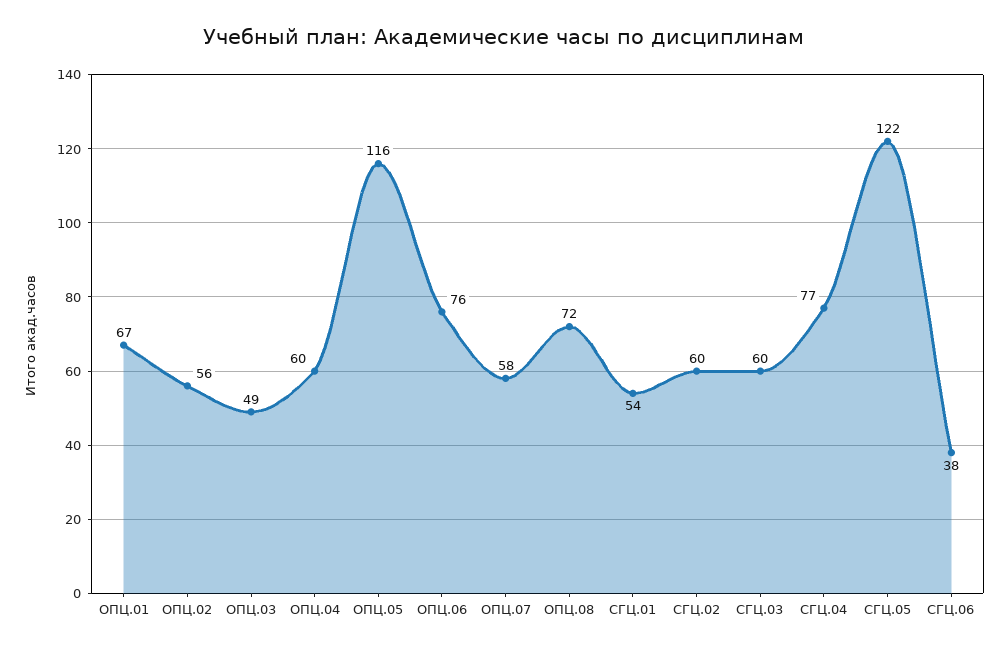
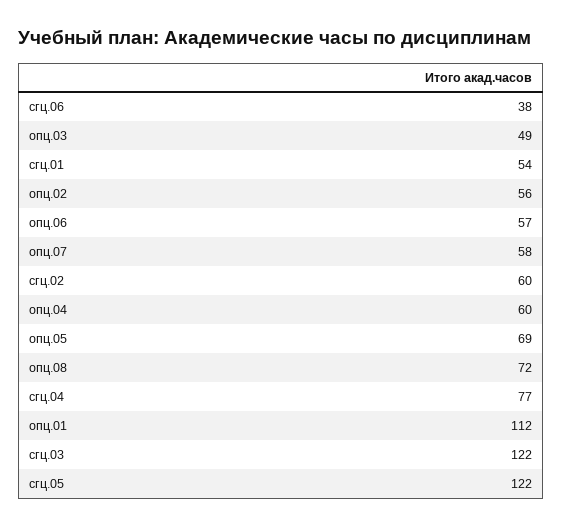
ОПЦ.01: 67 -> 112
ОПЦ.05: 116 -> 69
ОПЦ.06: 76 -> 57
СГЦ.03: 60 -> 122

